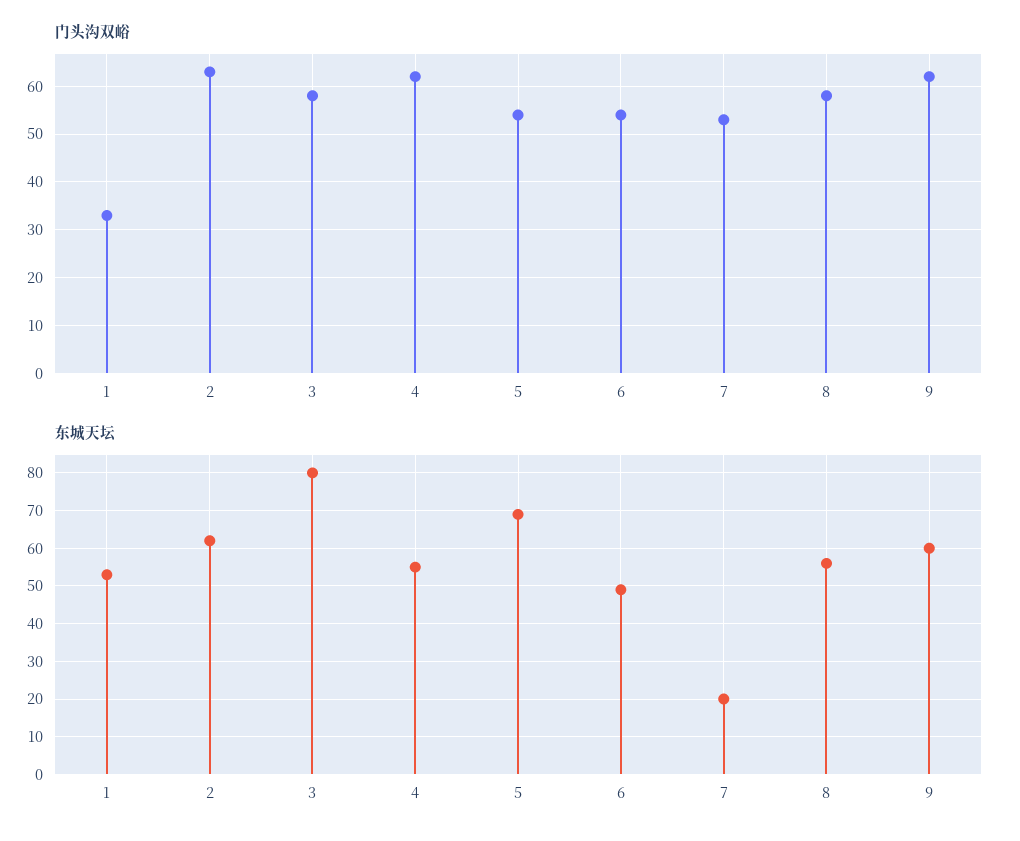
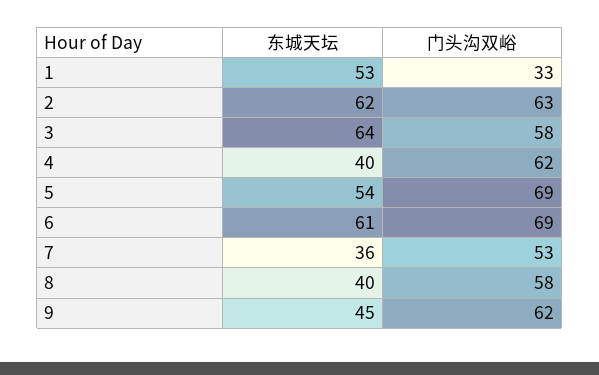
门头沟双峪, 5: 55 -> 69
门头沟双峪, 6: 55 -> 69
东城天坛, 3: 80 -> 64
东城天坛, 4: 55 -> 40
东城天坛, 5: 70 -> 54
东城天坛, 6: 50 -> 61
东城天坛, 7: 20 -> 36
东城天坛, 8: 55 -> 40
东城天坛, 9: 60 -> 45

